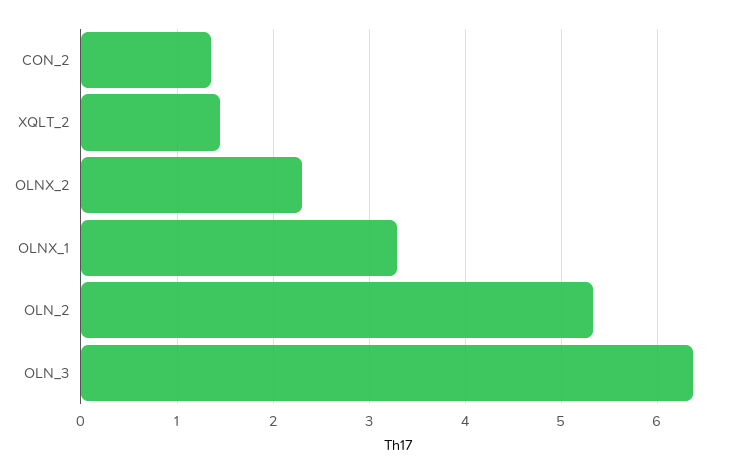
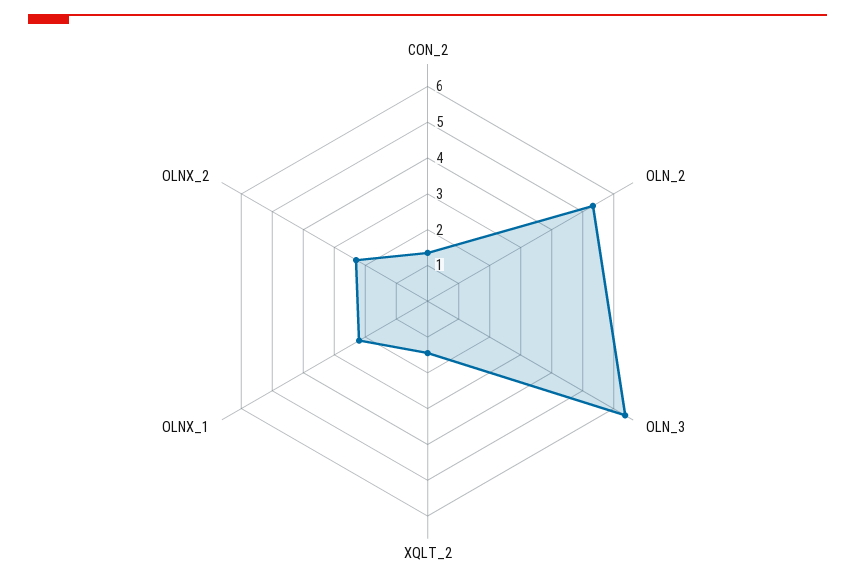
OLNX_1: 3.3 -> 2.25

